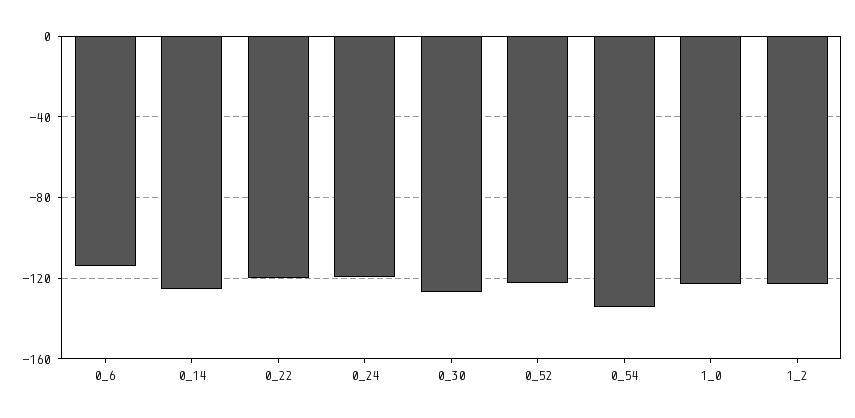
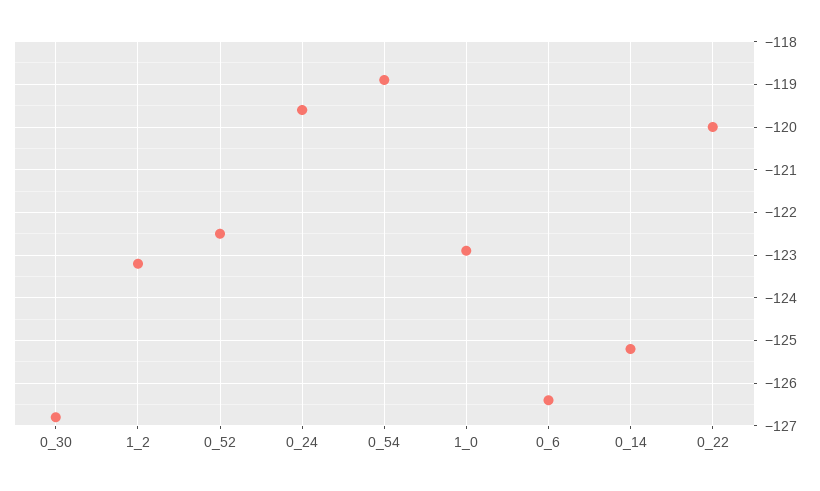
0_6: -115 -> -126.5
0_54: -135 -> -119

